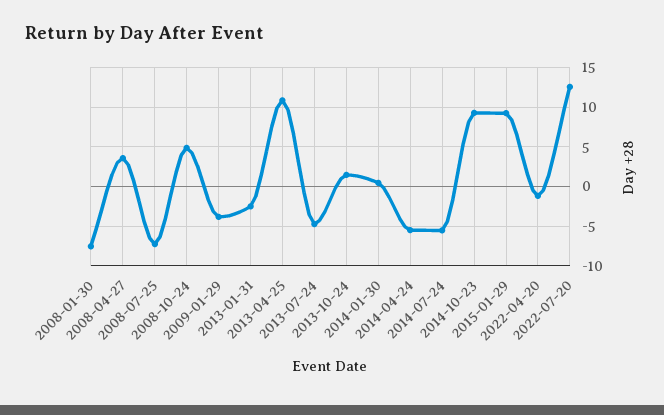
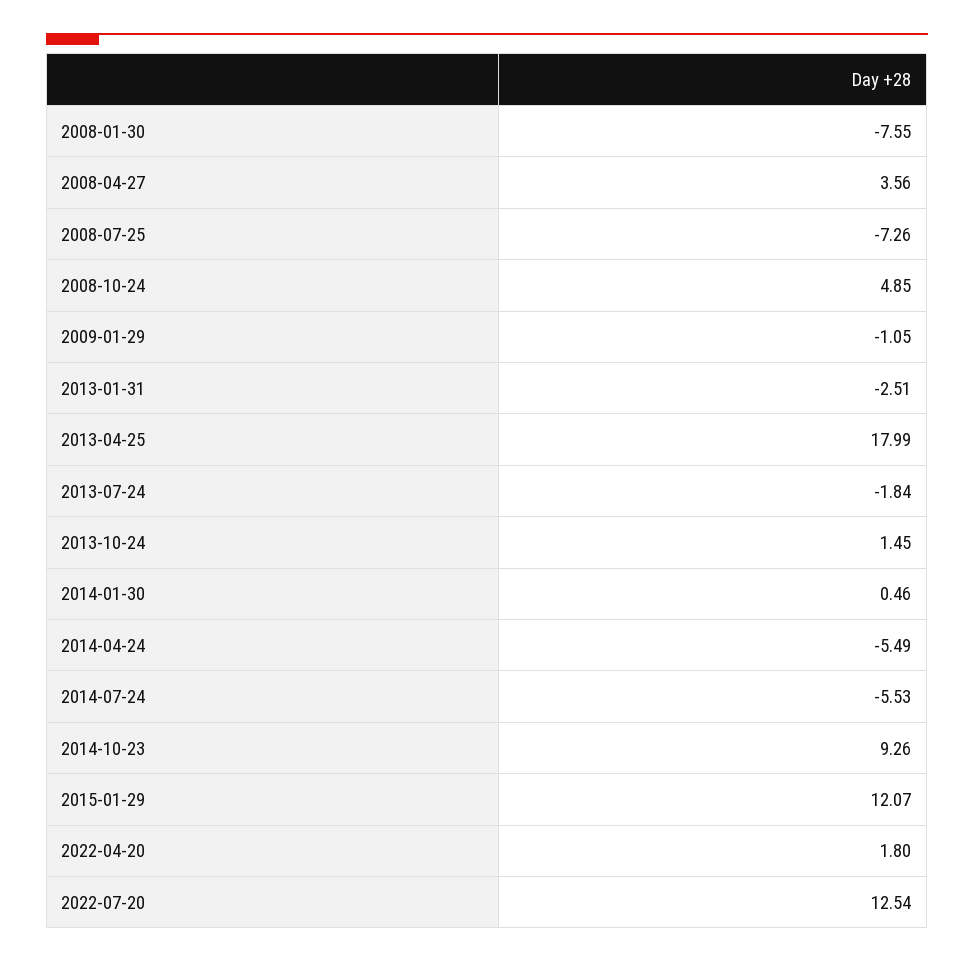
2009-01-29: -4 -> -1.05
2013-04-25: 11 -> 17.99
2013-07-24: -5 -> -1.84
2015-01-29: 9 -> 12.07
2022-04-20: -1 -> 1.8

